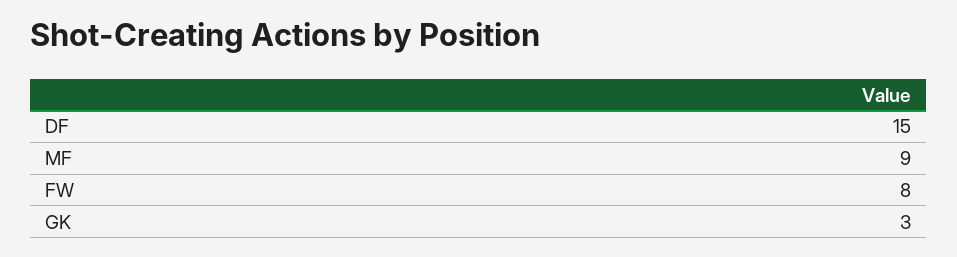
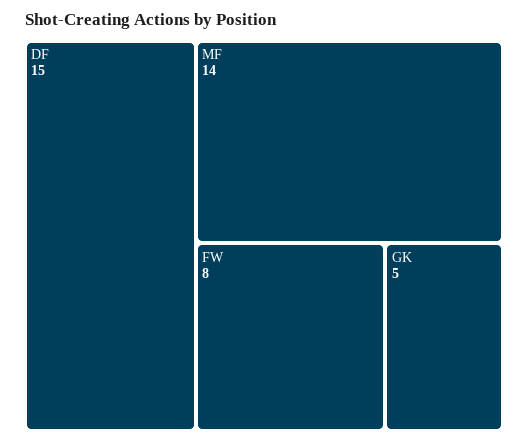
MF: 9 -> 14
GK: 3 -> 5

